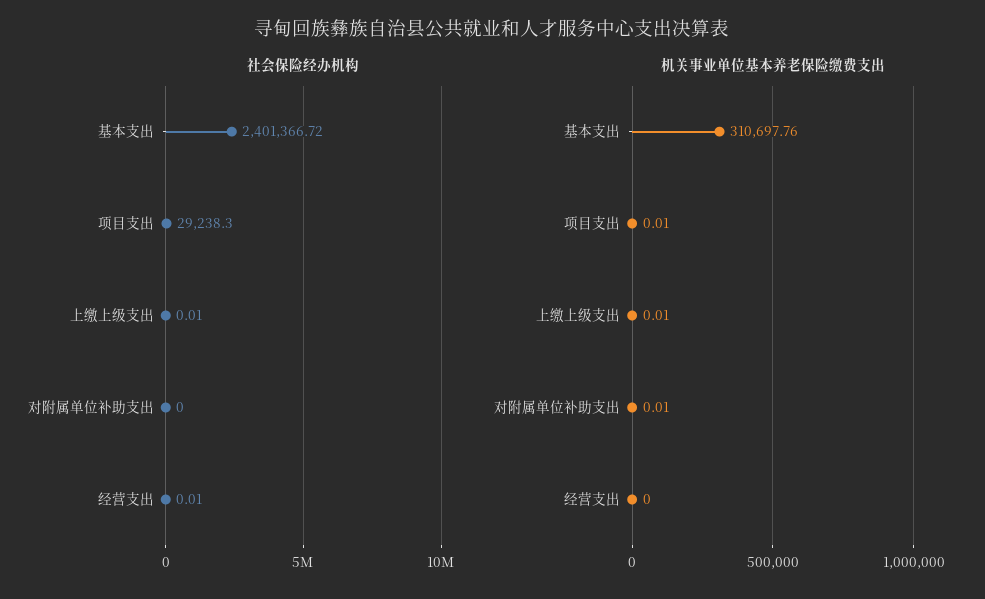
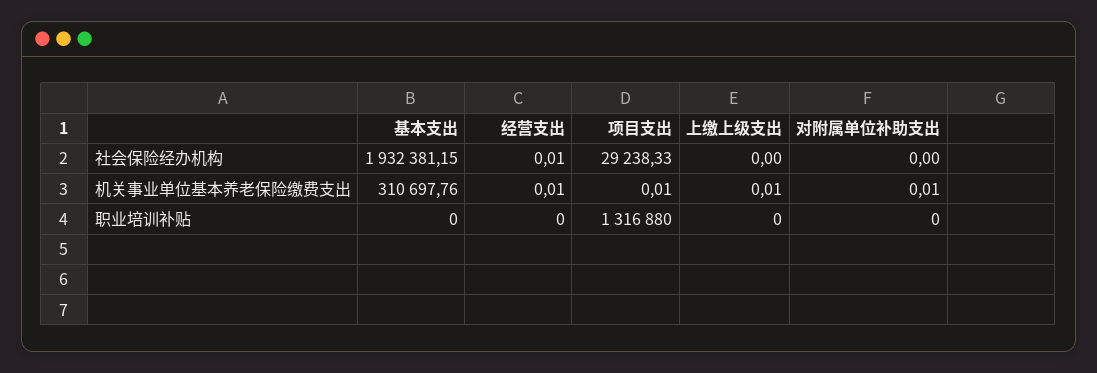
社会保险经办机构, 基本支出: 2401366.72 -> 1932381.15
社会保险经办机构, 项目支出: 29238.3 -> 29238.33
社会保险经办机构, 上缴上级支出: 0.01 -> 0
机关事业单位基本养老保险缴费支出, 经营支出: 0 -> 0.01
职业培训补贴, 基本支出: none -> 0
职业培训补贴, 经营支出: none -> 0
职业培训补贴, 项目支出: none -> 1316880
职业培训补贴, 上缴上级支出: none -> 0
职业培训补贴, 对附属单位补助支出: none -> 0

